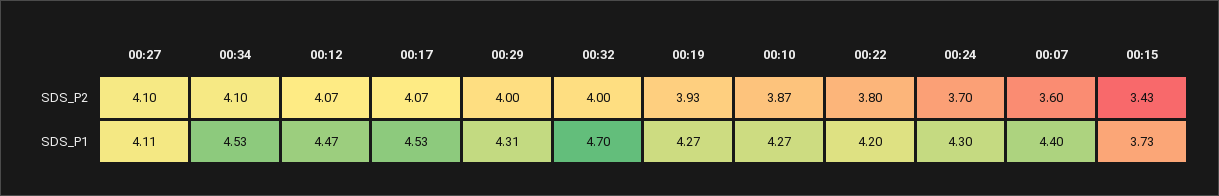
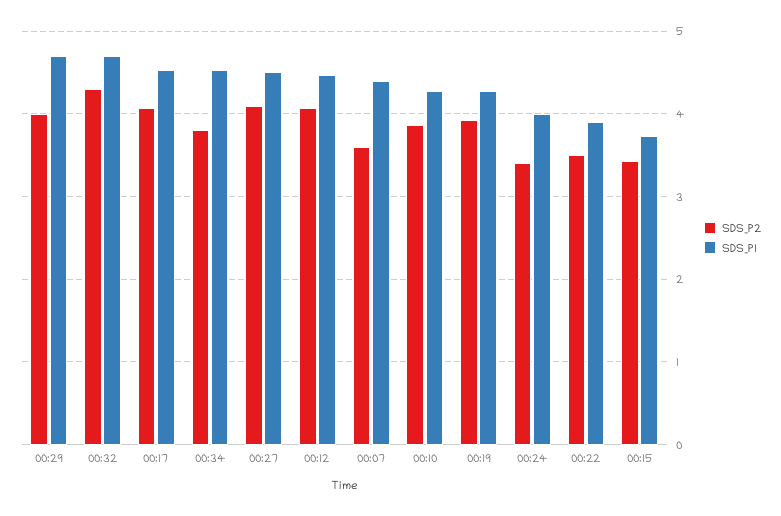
SDS_P2, 00:34: 4.1 -> 3.8
SDS_P2, 00:32: 4 -> 4.3
SDS_P2, 00:22: 3.8 -> 3.5
SDS_P2, 00:24: 3.7 -> 3.4
SDS_P1, 00:27: 4.11 -> 4.5
SDS_P1, 00:29: 4.31 -> 4.7
SDS_P1, 00:22: 4.2 -> 3.9
SDS_P1, 00:24: 4.3 -> 4

